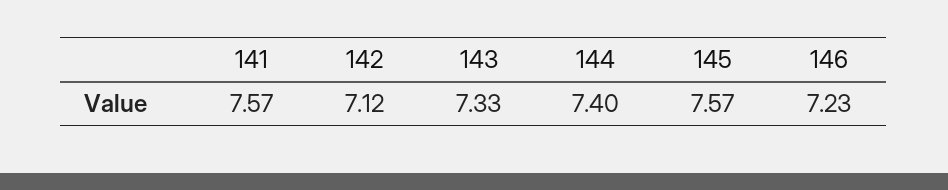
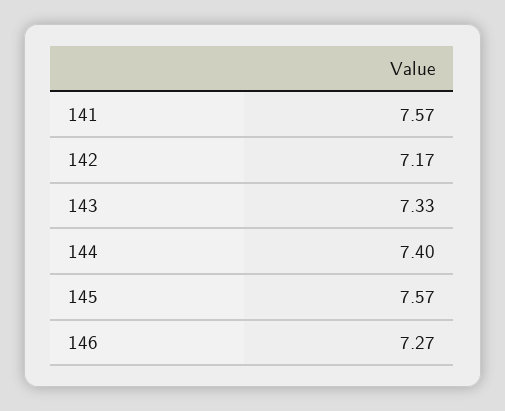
142: 7.12 -> 7.17
146: 7.23 -> 7.27

